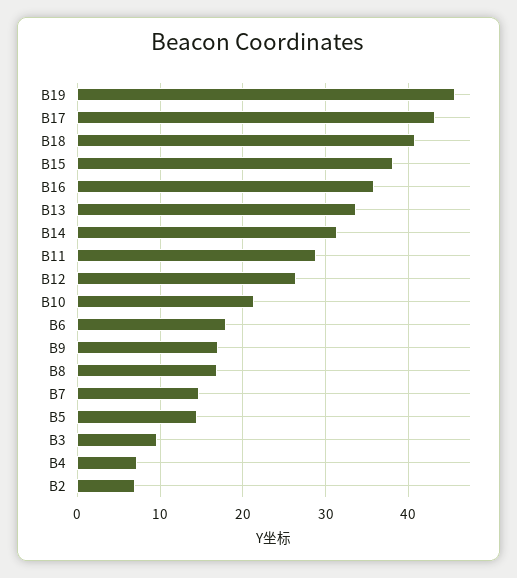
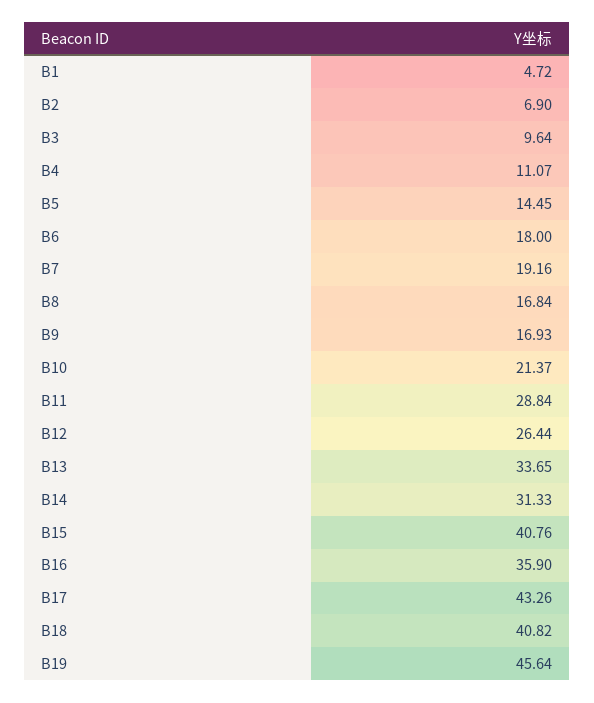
B15: 38 -> 40.76
B7: 15 -> 19.16
B4: 7 -> 11.07
B1: none -> 4.72

